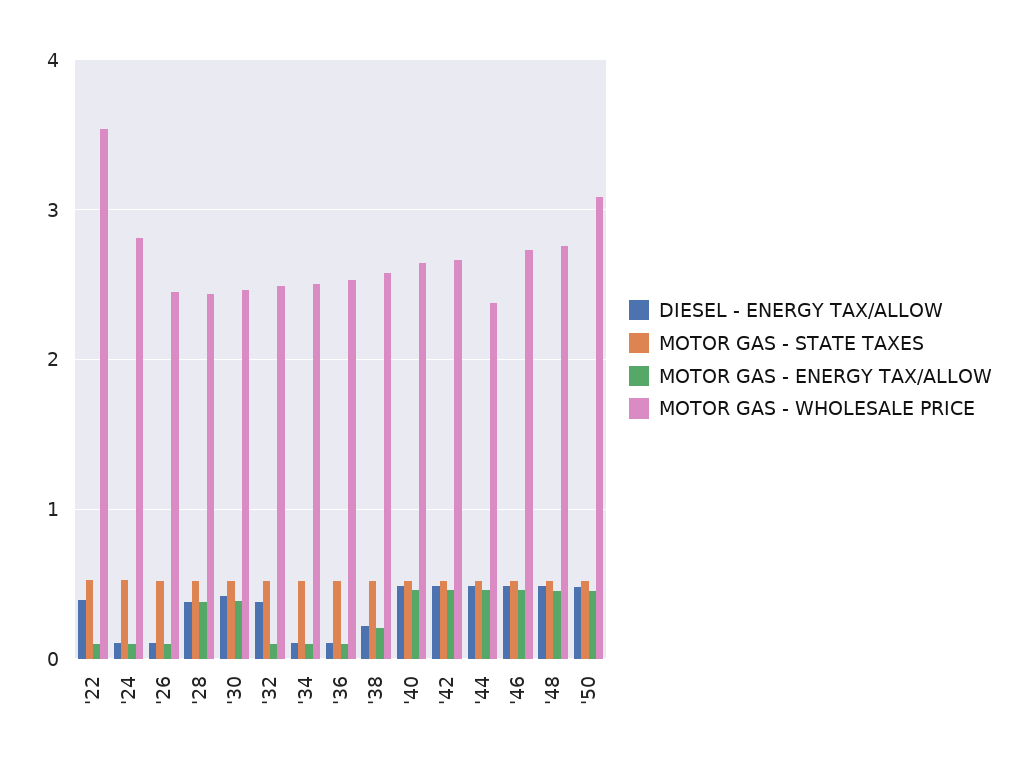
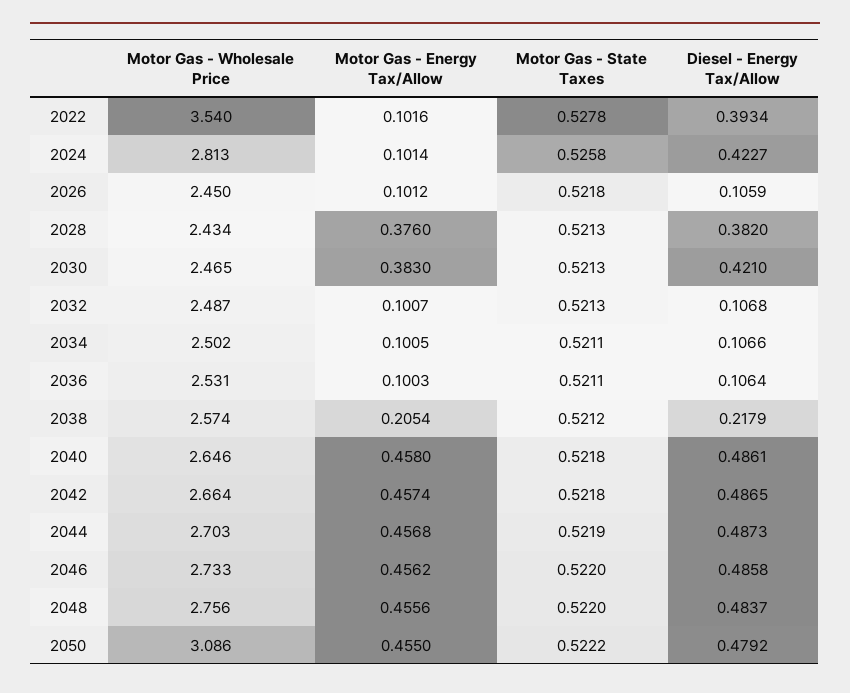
DIESEL - ENERGY TAX/ALLOW, '24: 0.1 -> 0.4227
DIESEL - ENERGY TAX/ALLOW, '32: 0.4 -> 0.1068
MOTOR GAS - WHOLESALE PRICE, '44: 2.4 -> 2.703

